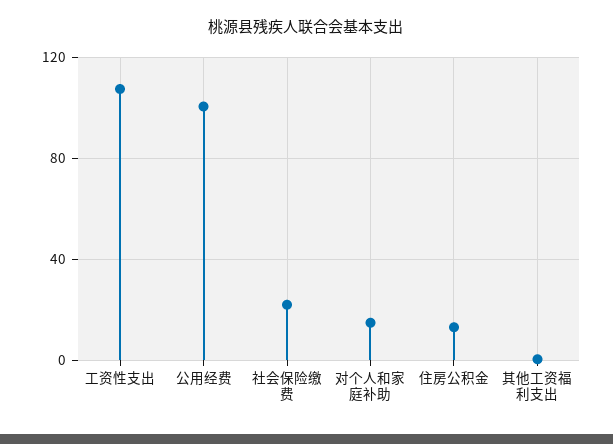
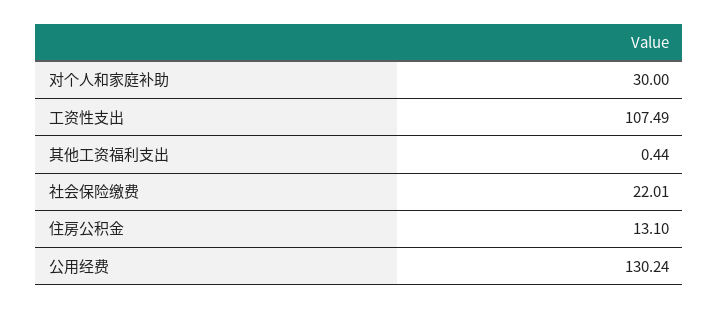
公用经费: 100 -> 130.24
对个人和家庭补助: 15 -> 30

